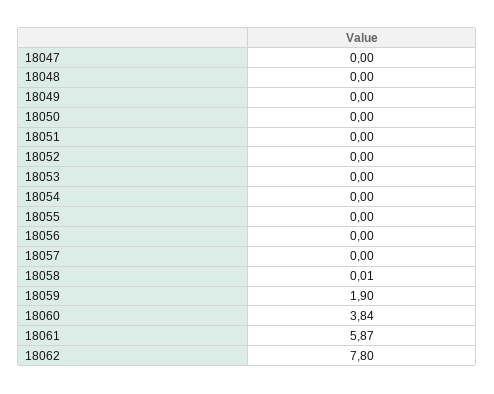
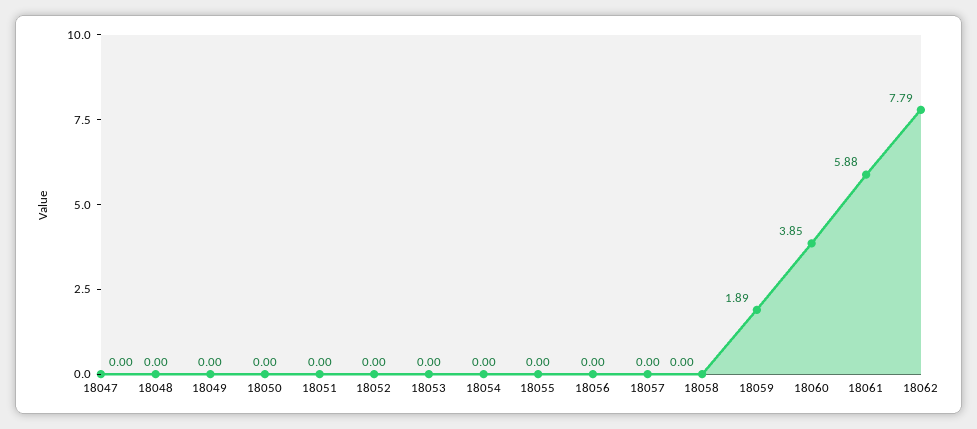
18058: 0.01 -> 0
18059: 1.9 -> 1.89
18060: 3.84 -> 3.85
18061: 5.87 -> 5.88
18062: 7.8 -> 7.79

